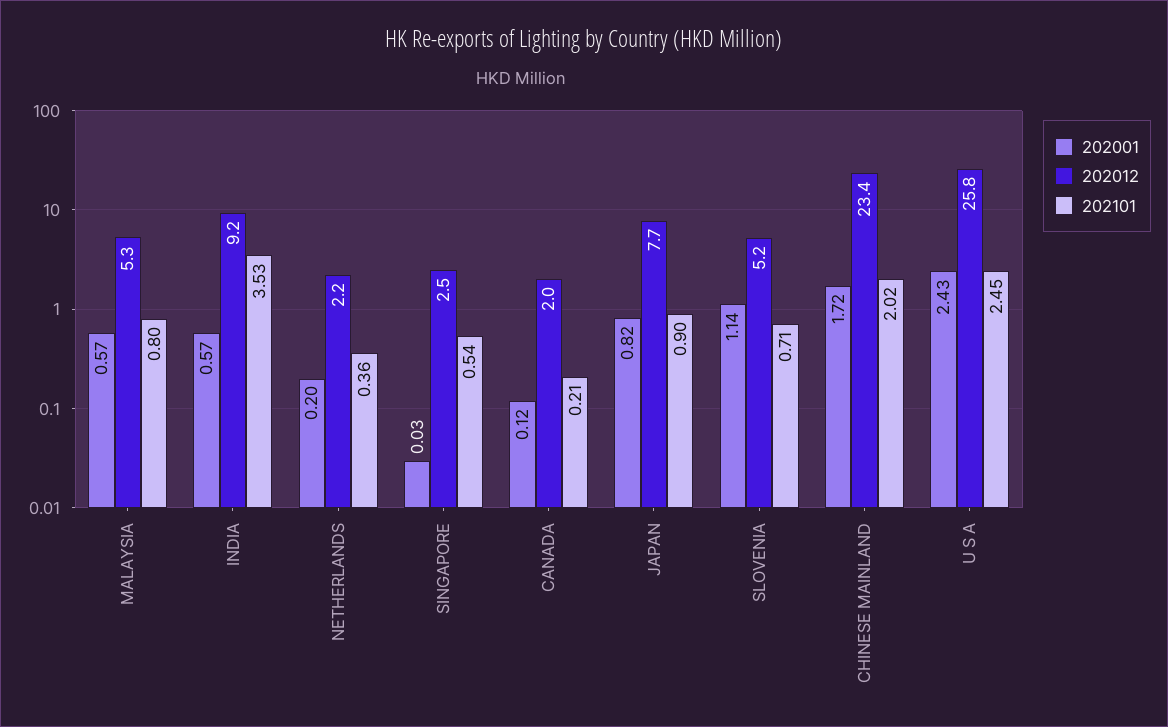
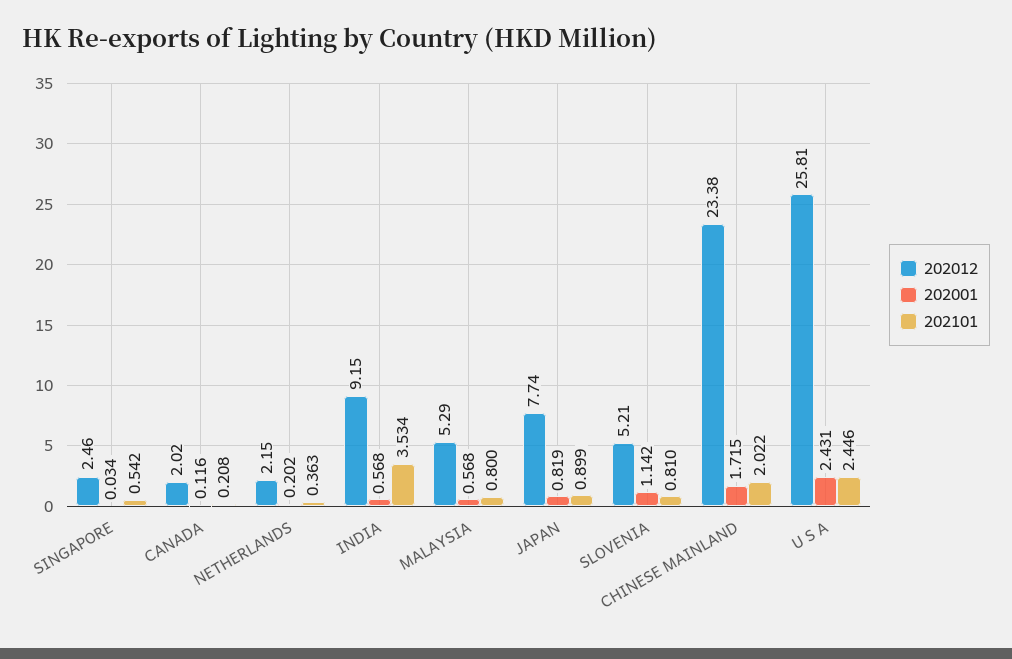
202101, SLOVENIA: 0.71 -> 0.81

